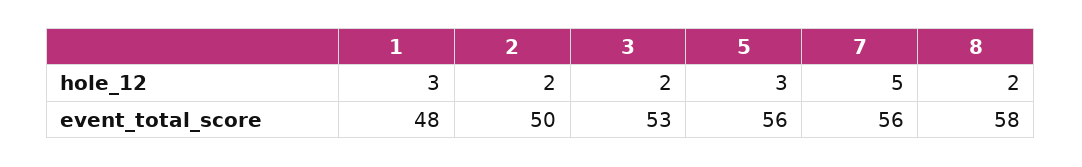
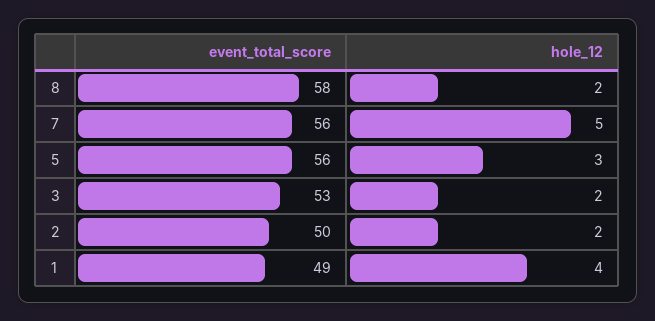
1, hole_12: 3 -> 4
1, event_total_score: 48 -> 49

